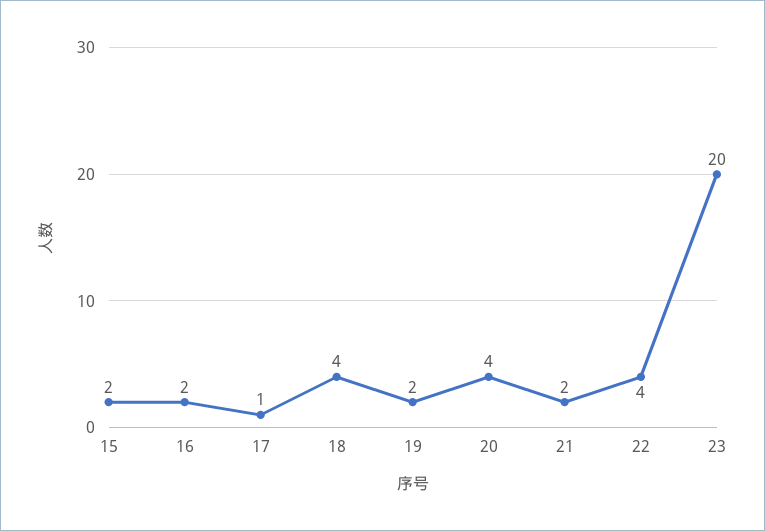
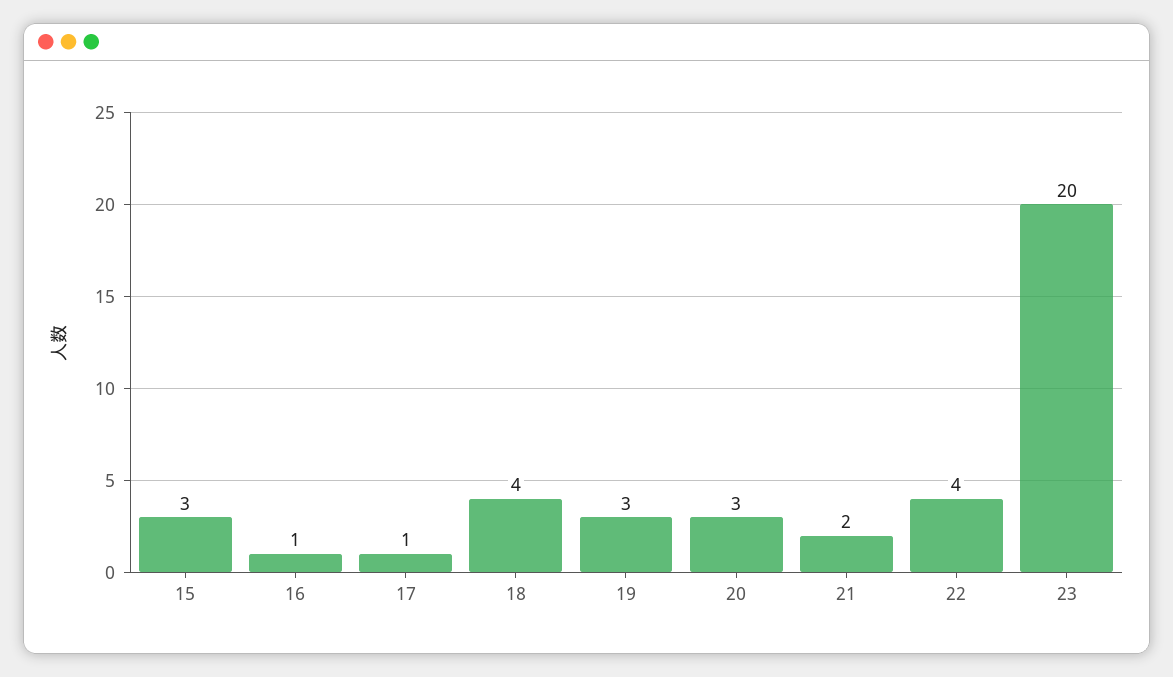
15: 2 -> 3
16: 2 -> 1
19: 2 -> 3
20: 4 -> 3

